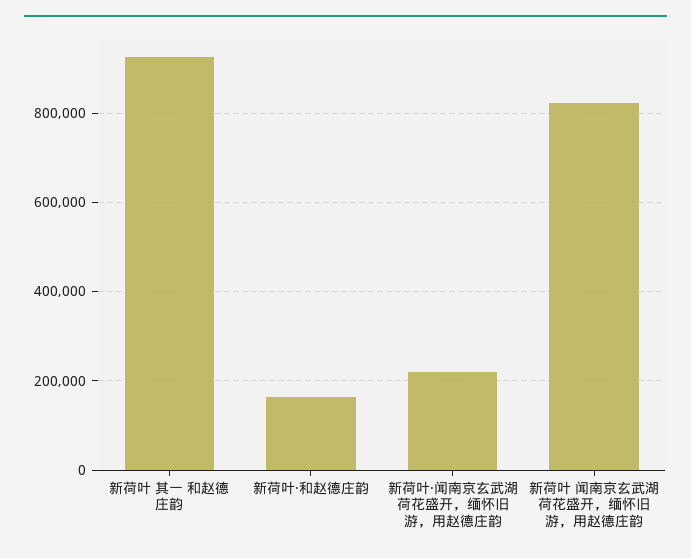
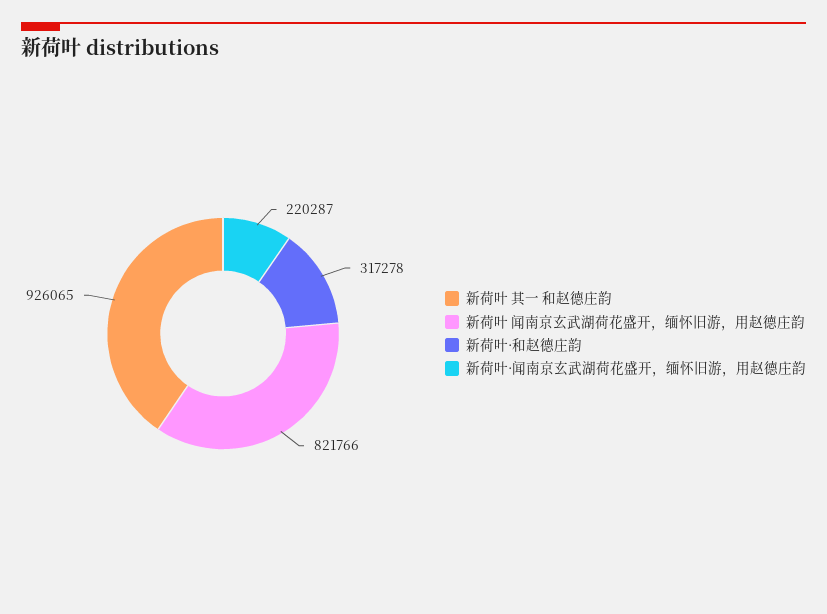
新荷叶·和赵德庄韵: 160000 -> 317278

